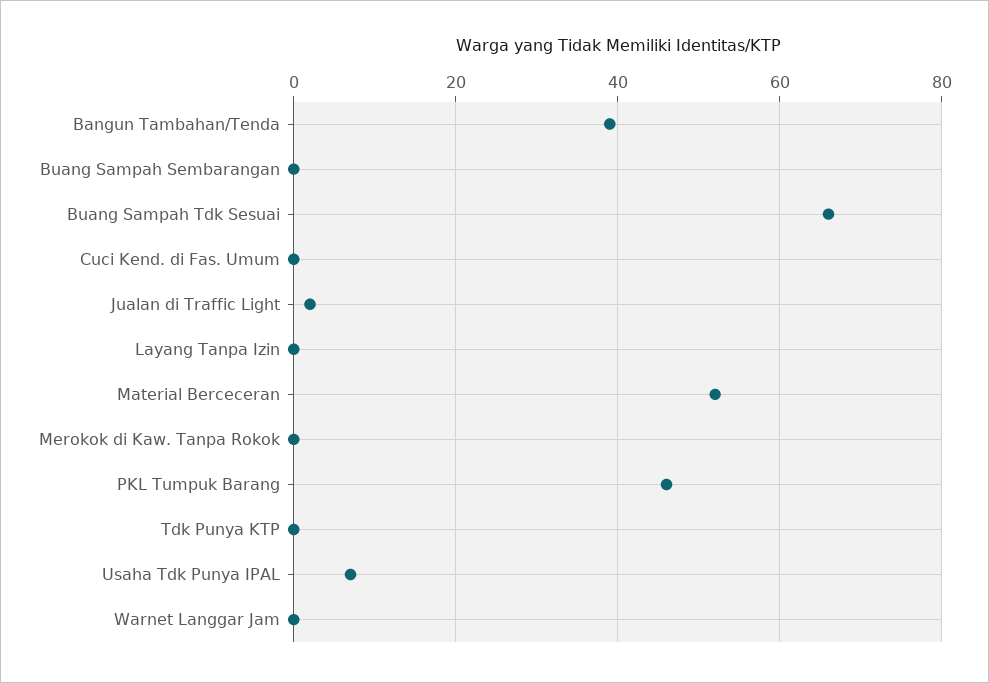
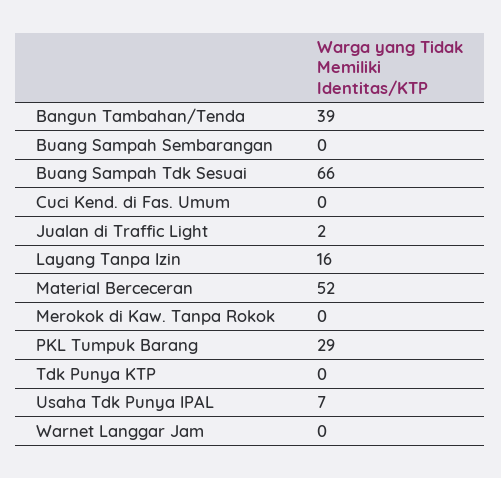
Layang Tanpa Izin: 0 -> 16
PKL Tumpuk Barang: 45 -> 29

